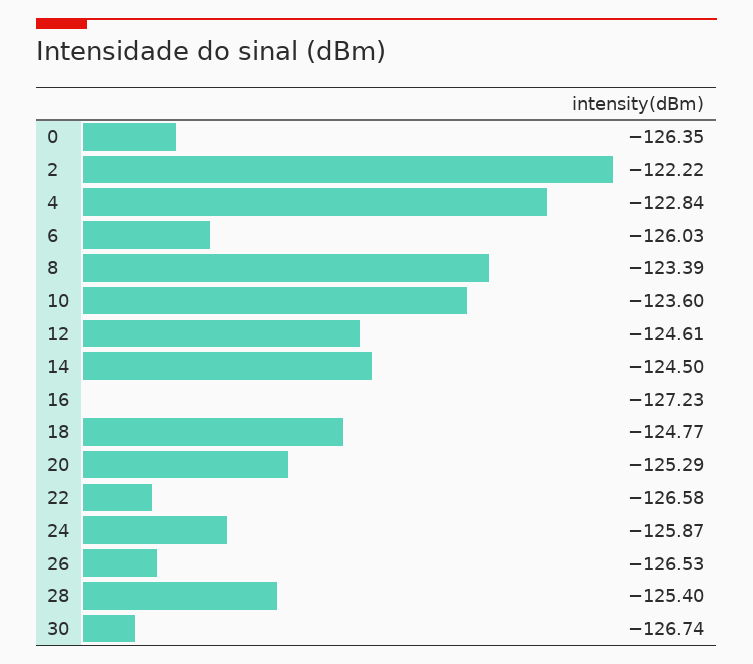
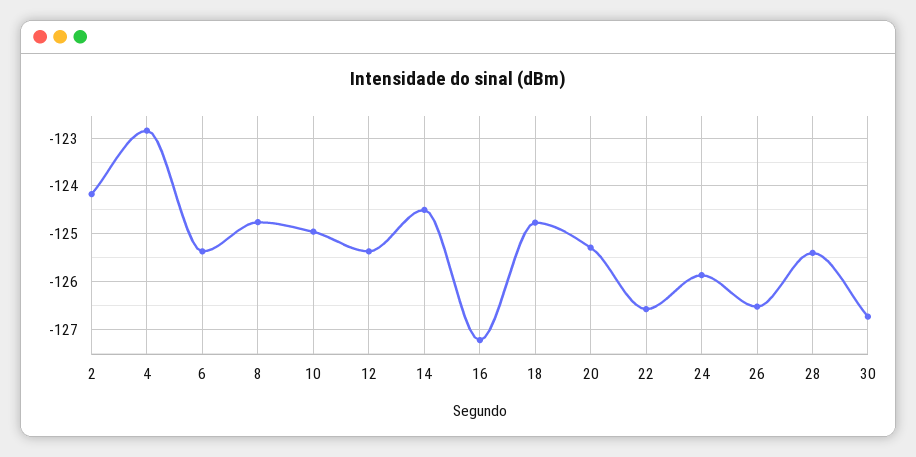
0: -126.35 -> none
2: -122.22 -> -124.2
6: -126.03 -> -125.4
8: -123.39 -> -124.8
10: -123.6 -> -125
12: -124.61 -> -125.4

